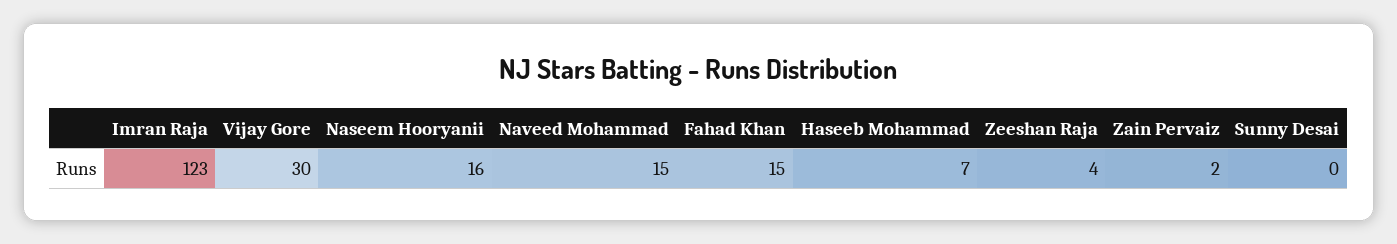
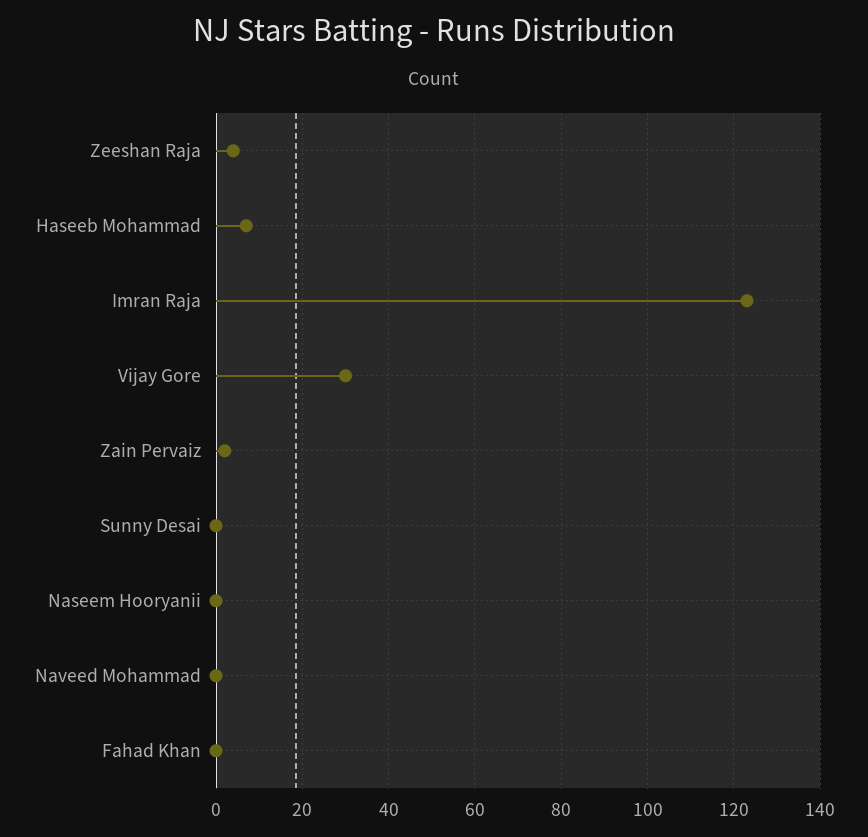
Naseem Hooryanii: 16 -> 0
Naveed Mohammad: 15 -> 0
Fahad Khan: 15 -> 0

